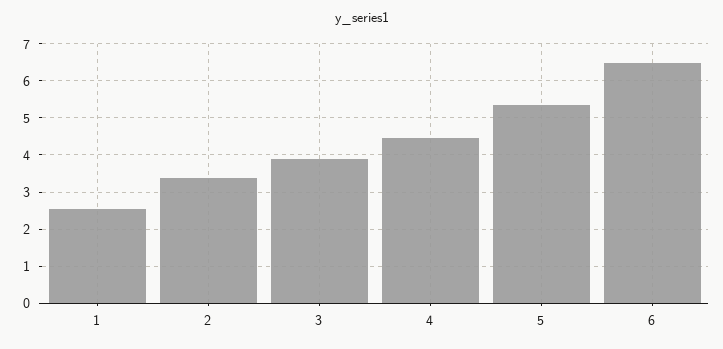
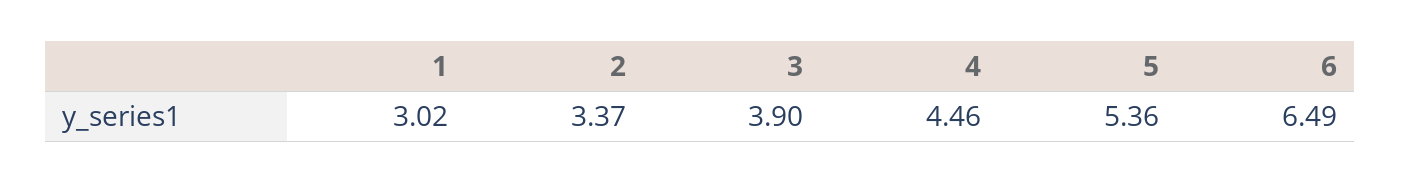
1: 2.6 -> 3.02

